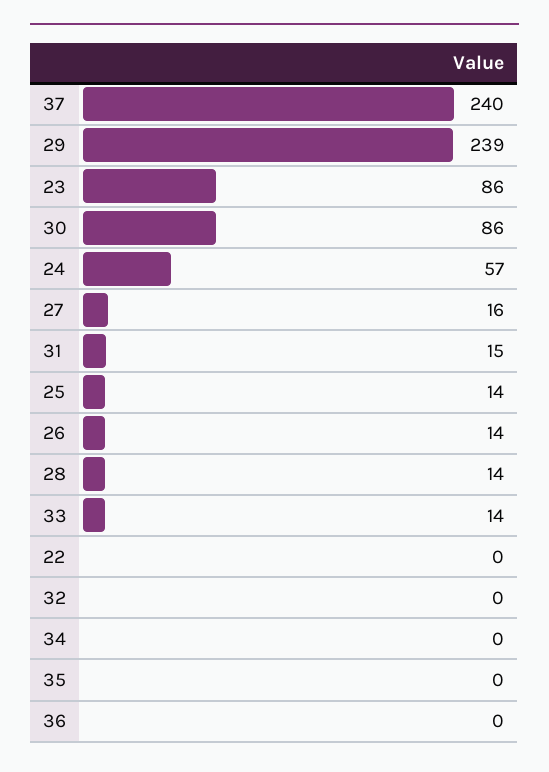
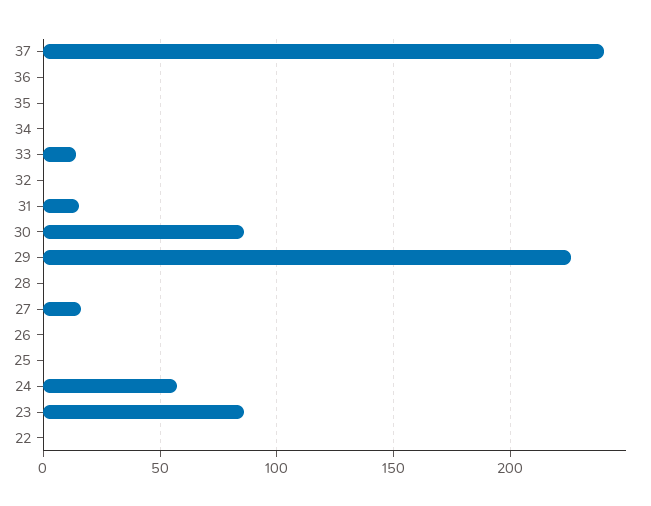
29: 239 -> 225
25: 14 -> 0
26: 14 -> 0
28: 14 -> 0

